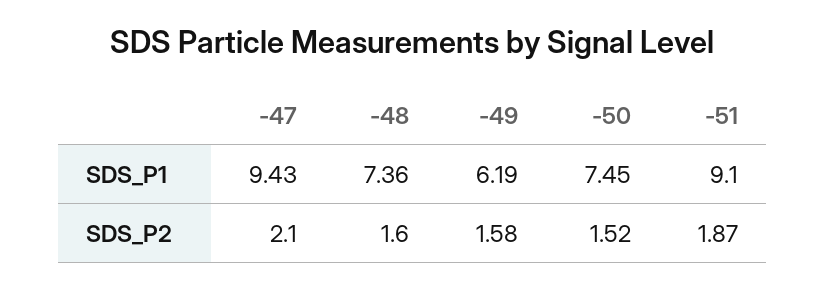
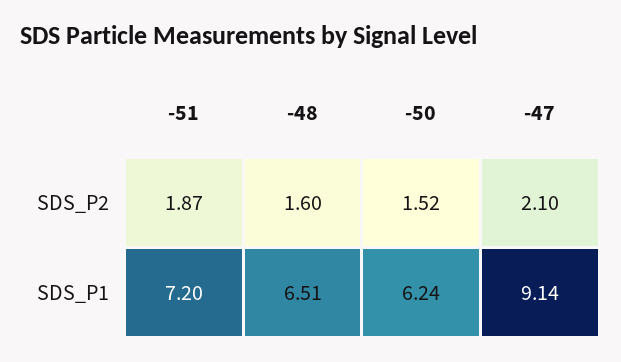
-47, SDS_P1: 9.43 -> 9.14
-48, SDS_P1: 7.36 -> 6.51
-49, SDS_P1: 6.19 -> none
-50, SDS_P1: 7.45 -> 6.24
-51, SDS_P1: 9.1 -> 7.2
-49, SDS_P2: 1.58 -> none

